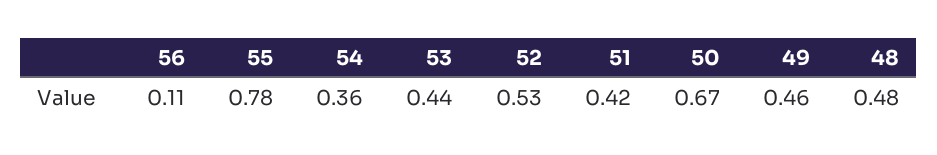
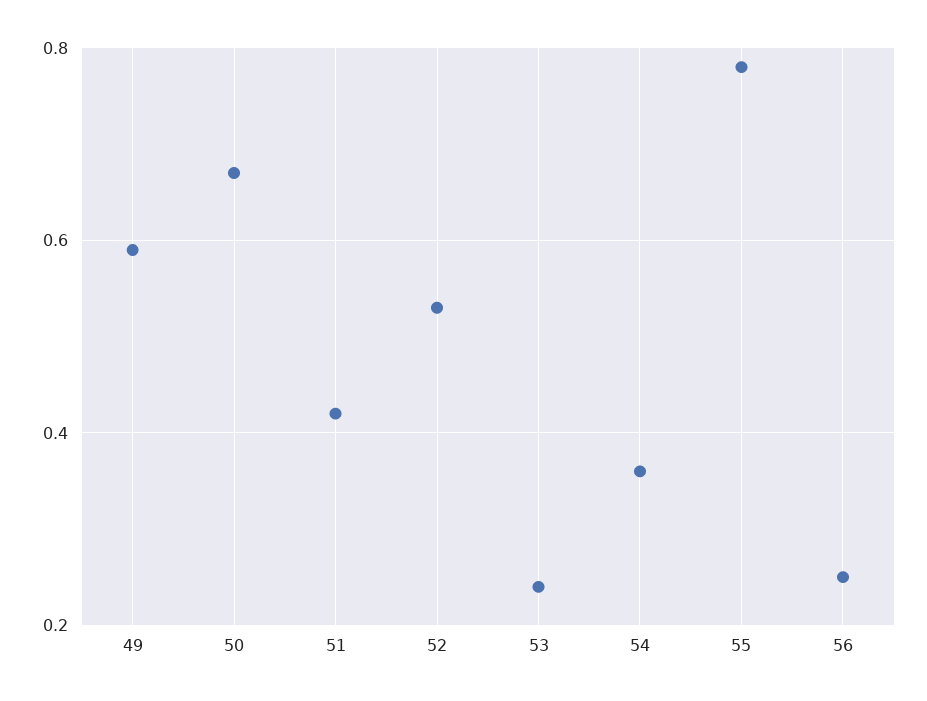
56: 0.11 -> 0.25
53: 0.44 -> 0.25
49: 0.46 -> 0.6
48: 0.48 -> none

